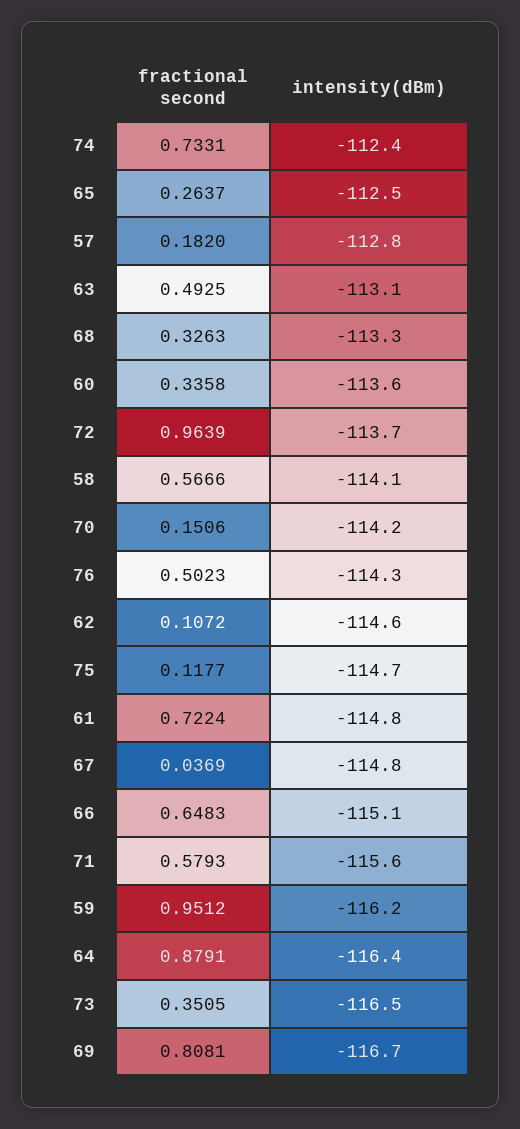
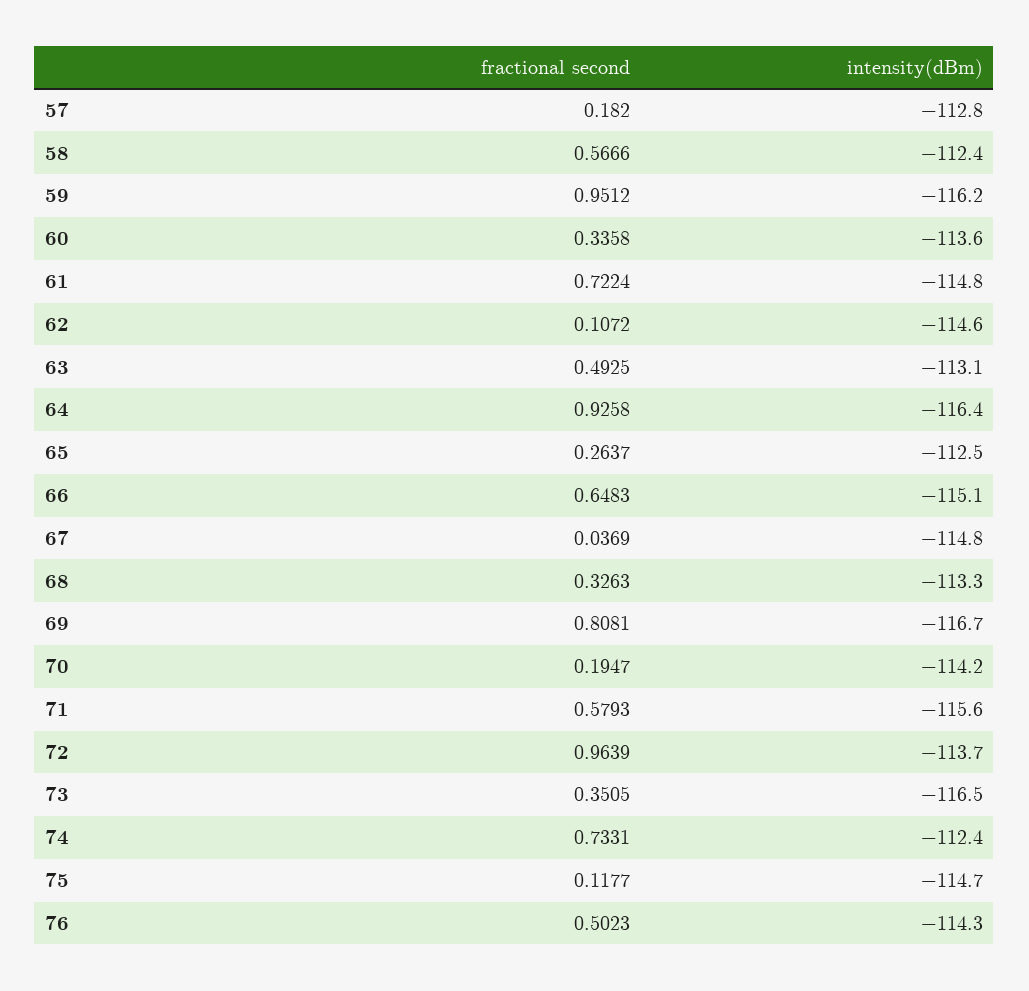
intensity(dBm), 58: -114.1 -> -112.4
fractional second, 70: 0.1506 -> 0.1947
fractional second, 64: 0.8791 -> 0.9258

